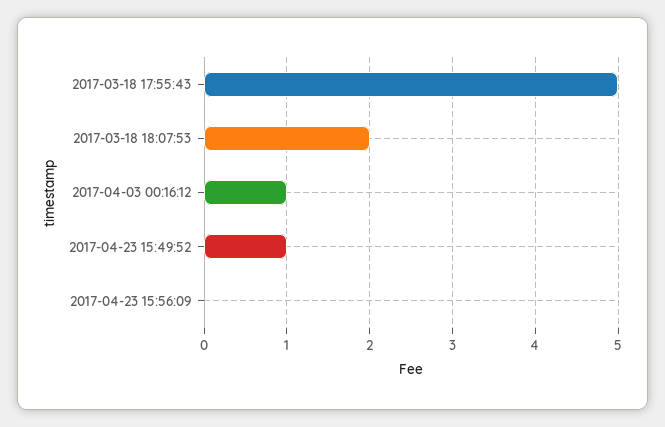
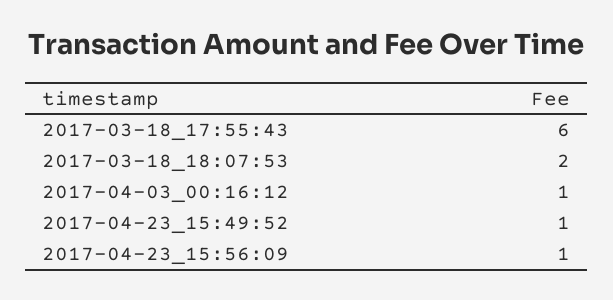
2017-03-18 17:55:43: 5 -> 6
2017-04-23 15:56:09: 0 -> 1

